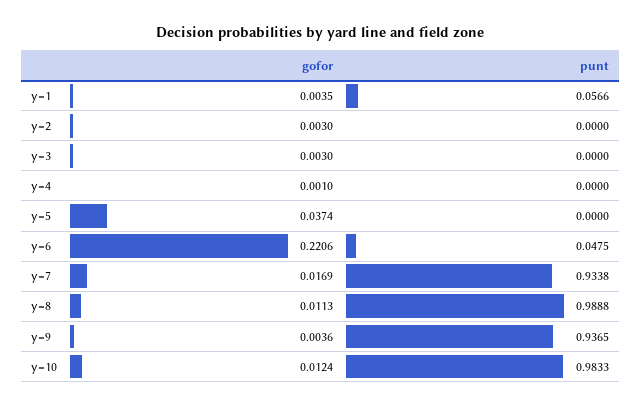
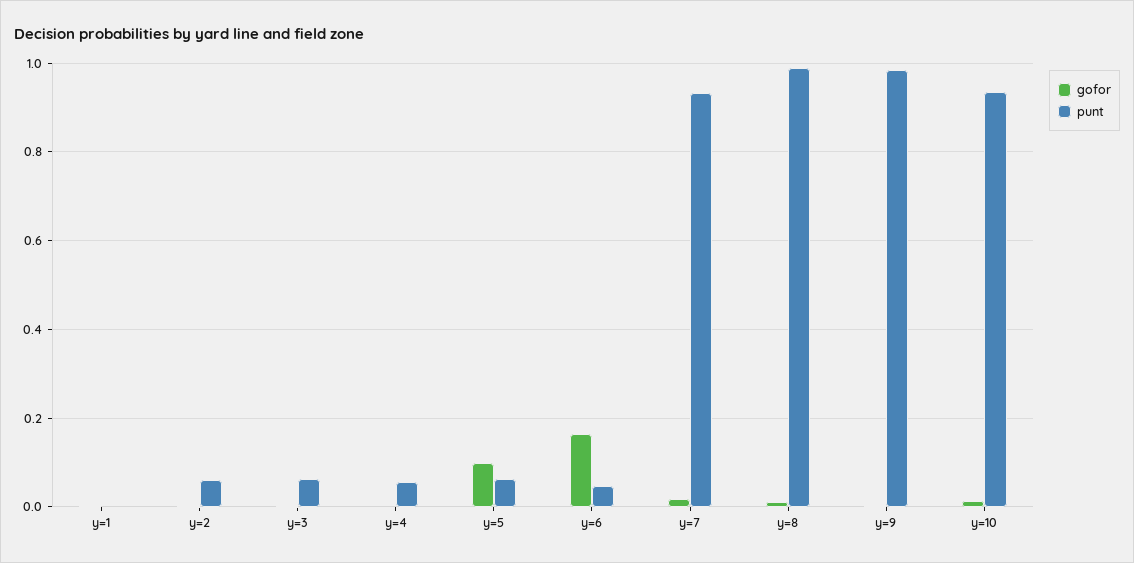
punt, y=1: 0.0566 -> 0
punt, y=2: 0 -> 0.06
punt, y=3: 0 -> 0.06
punt, y=4: 0 -> 0.06
gofor, y=5: 0.0374 -> 0.1
punt, y=5: 0 -> 0.06
gofor, y=6: 0.2206 -> 0.16
punt, y=9: 0.9365 -> 0.98
punt, y=10: 0.9833 -> 0.94

